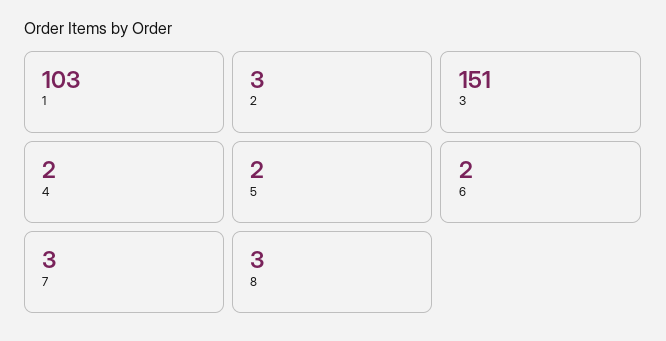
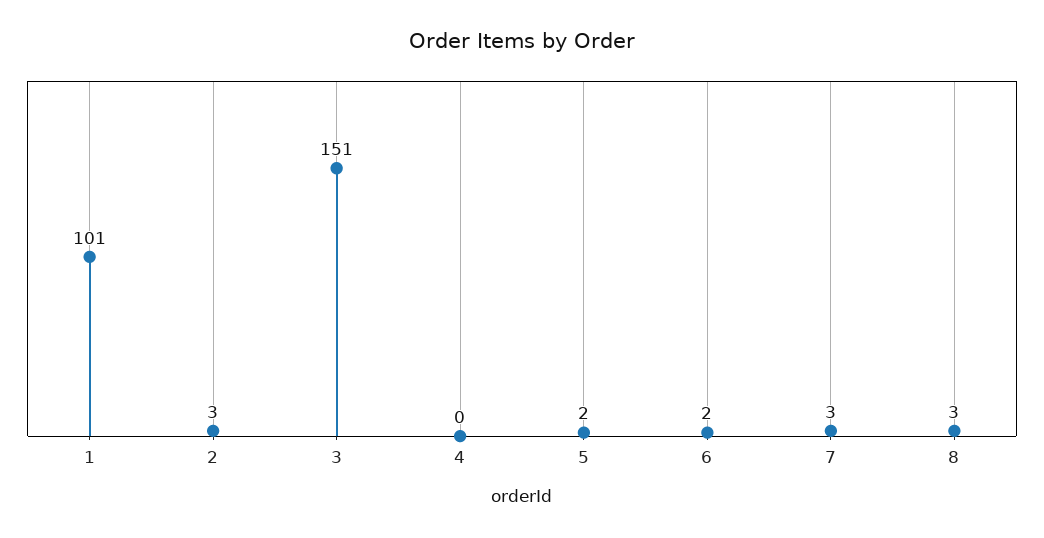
1: 103 -> 101
4: 2 -> 0

